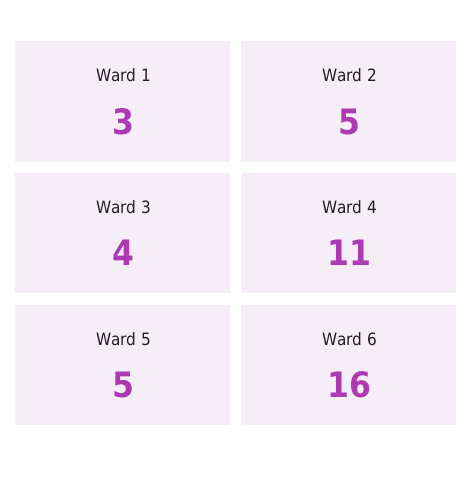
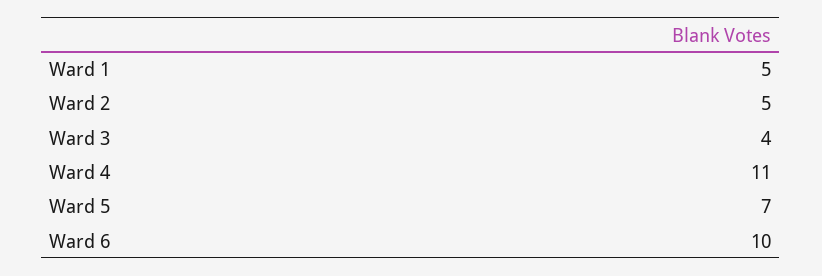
Ward 1: 3 -> 5
Ward 5: 5 -> 7
Ward 6: 16 -> 10

